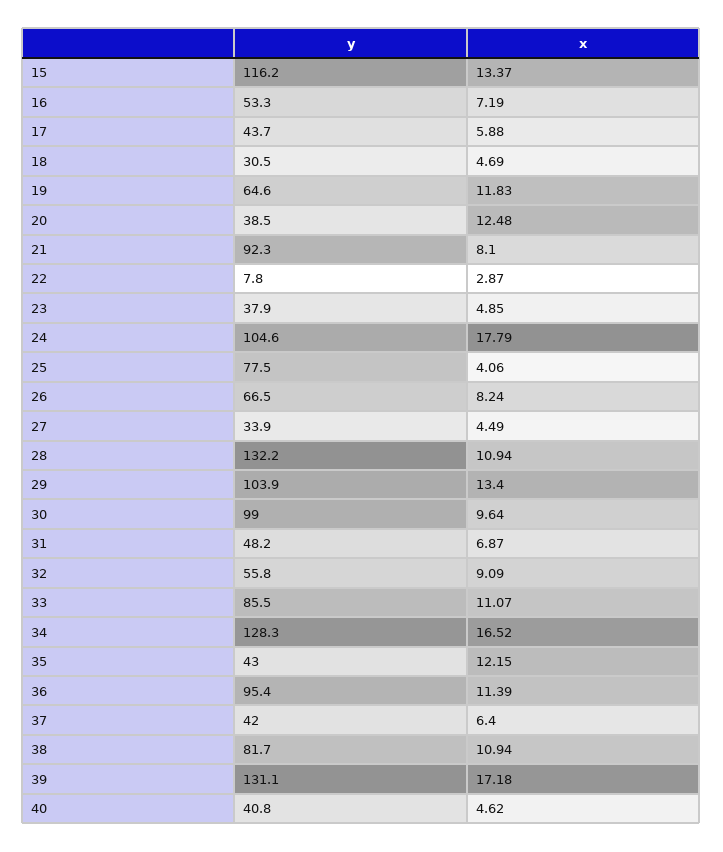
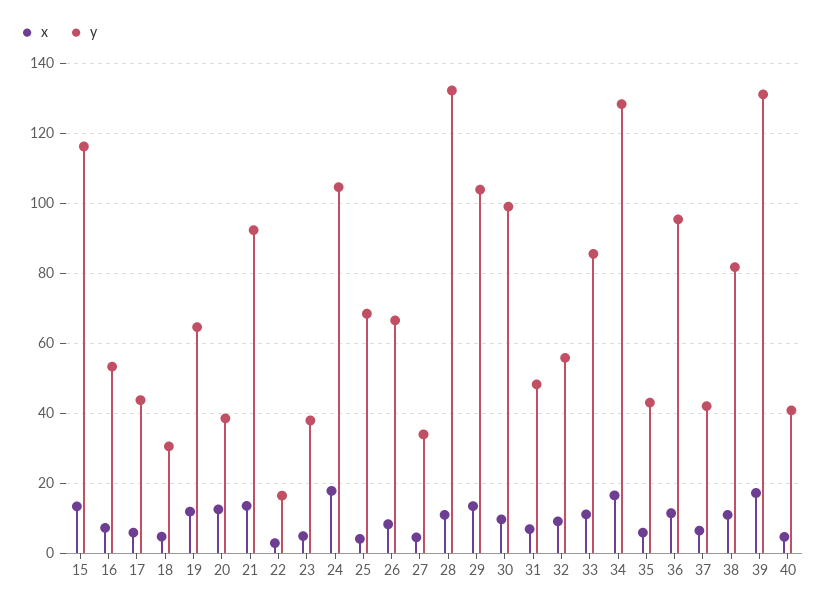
x, 21: 8.1 -> 14
y, 22: 7.8 -> 16
y, 25: 77.5 -> 68
x, 35: 12.15 -> 6

